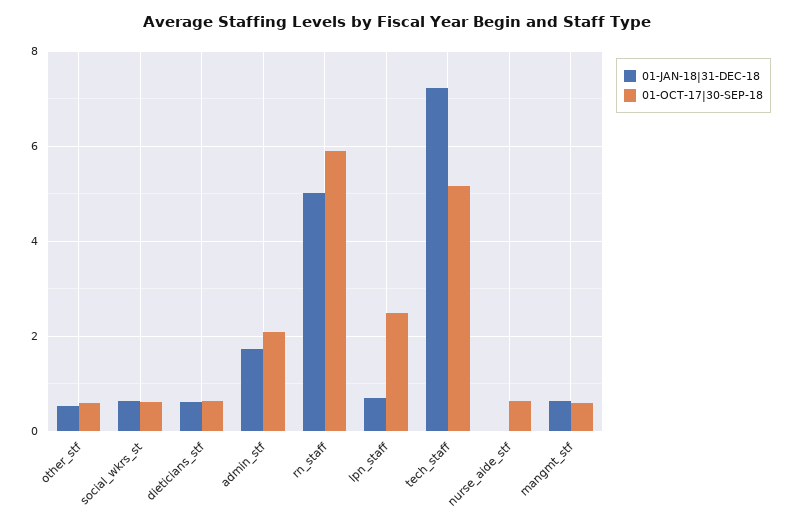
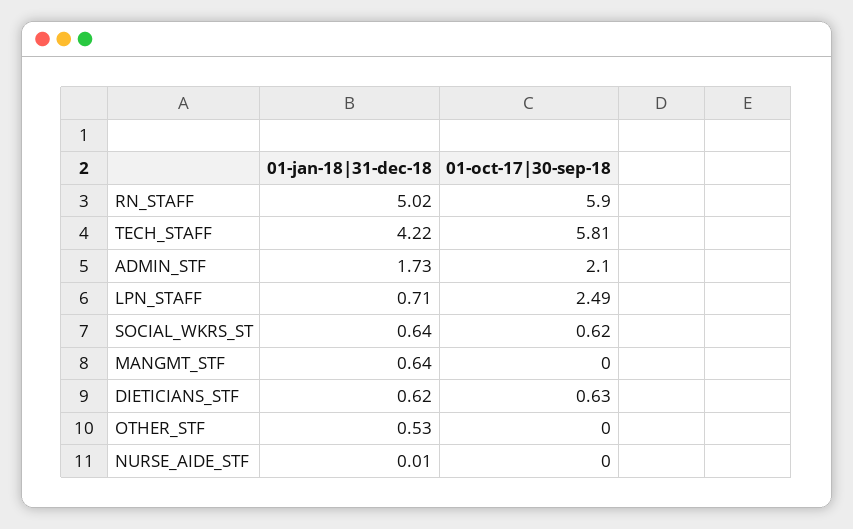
01-OCT-17|30-SEP-18, other_stf: 0.6 -> 0
01-JAN-18|31-DEC-18, tech_staff: 7.2 -> 4.22
01-OCT-17|30-SEP-18, tech_staff: 5.2 -> 5.81
01-OCT-17|30-SEP-18, nurse_aide_stf: 0.6 -> 0
01-OCT-17|30-SEP-18, mangmt_stf: 0.6 -> 0

